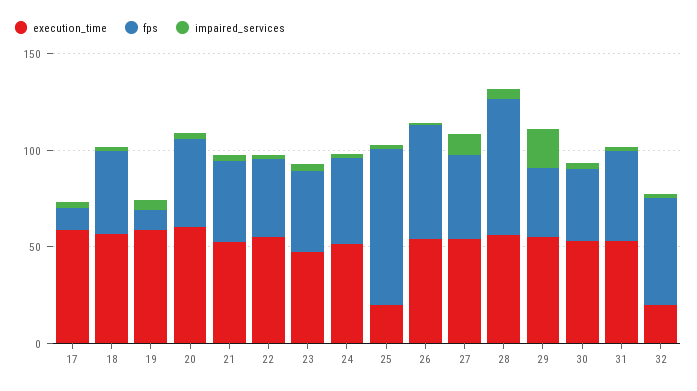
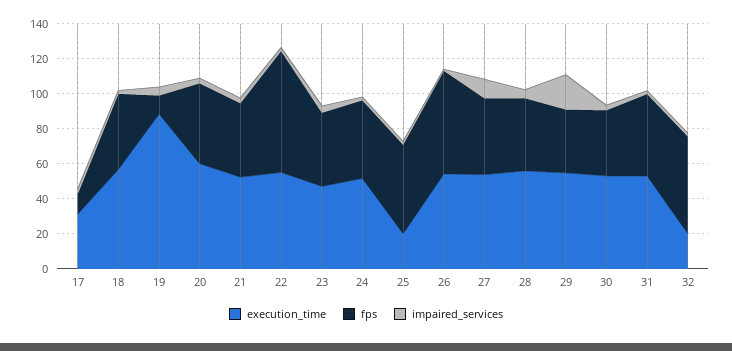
execution_time, 17: 60 -> 30
execution_time, 19: 60 -> 90
fps, 22: 40 -> 70
fps, 25: 80 -> 50
fps, 28: 70 -> 40

